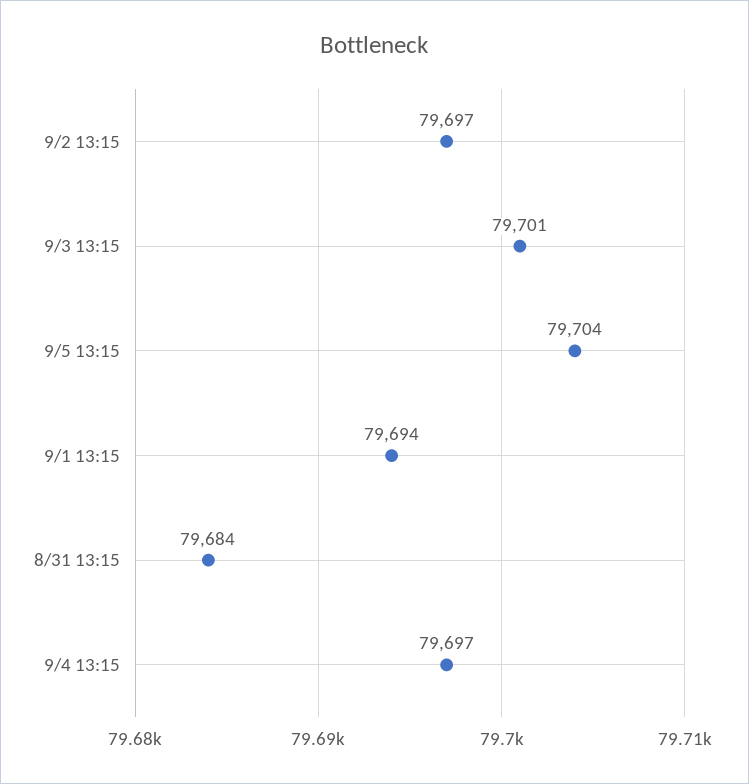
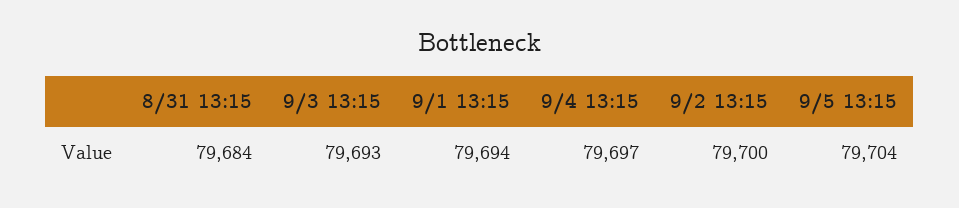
9/2 13:15: 79697 -> 79700
9/3 13:15: 79701 -> 79693

